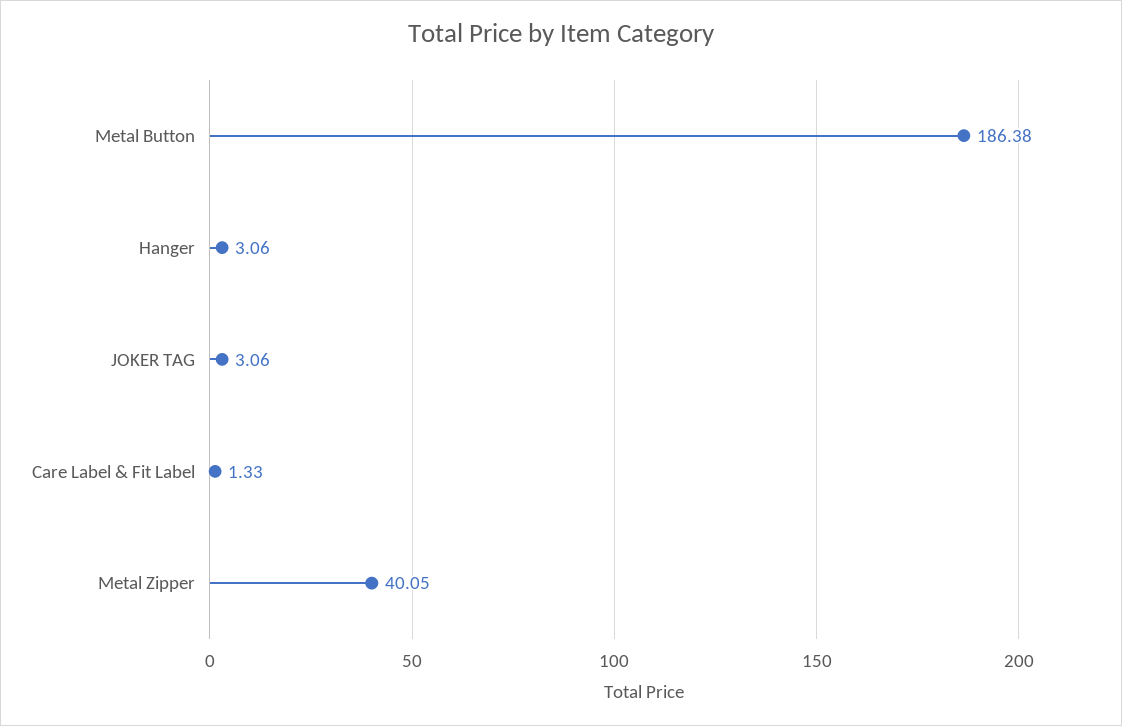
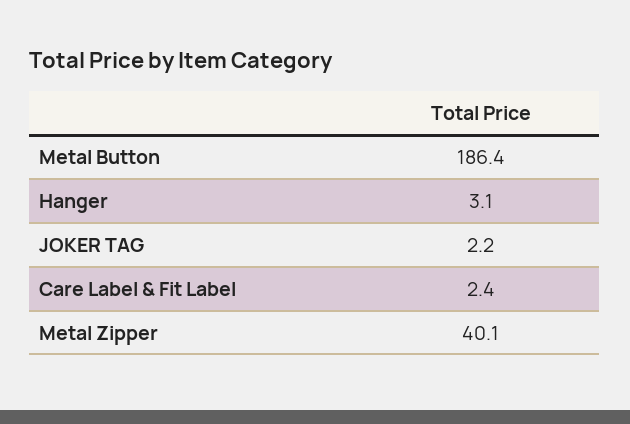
JOKER TAG: 3.06 -> 2.2
Care Label & Fit Label: 1.33 -> 2.4

